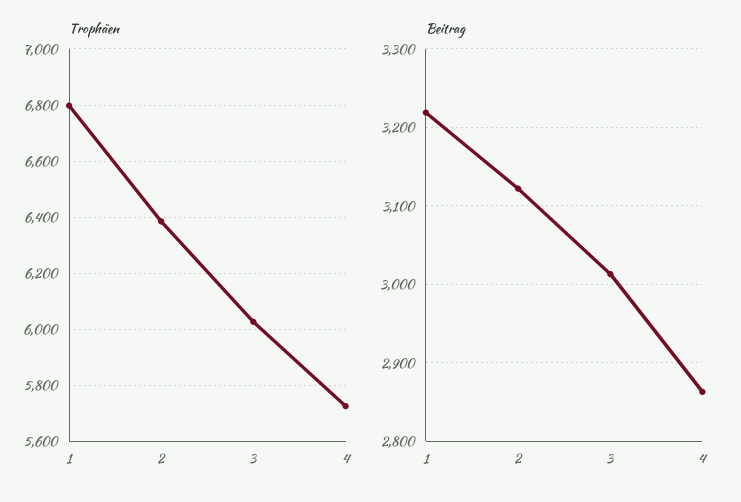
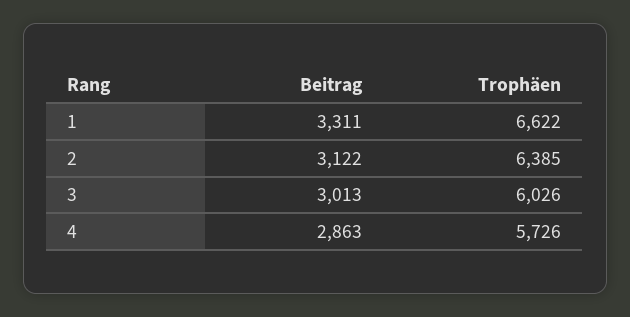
Trophäen, 1: 6800 -> 6622
Beitrag, 1: 3220 -> 3311

